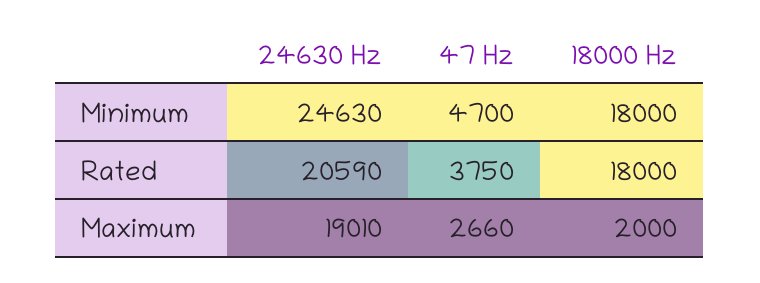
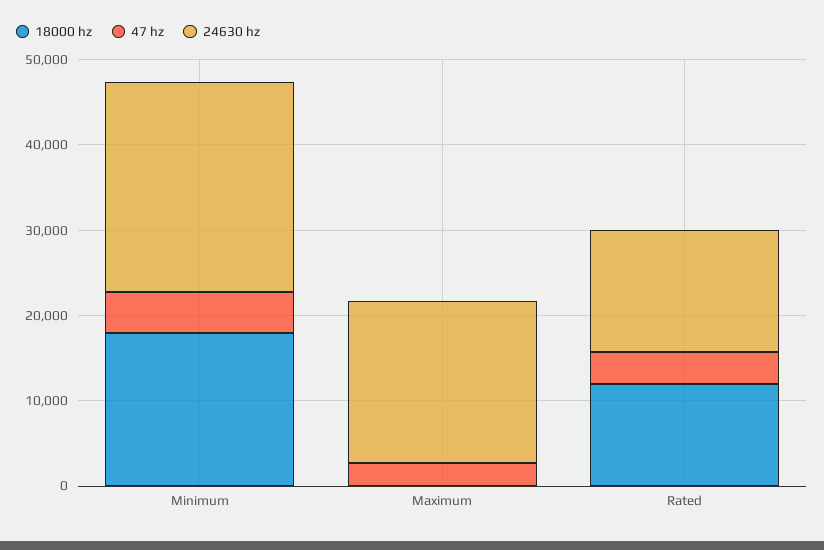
24630 Hz, Rated: 20590 -> 14000
18000 Hz, Rated: 18000 -> 12000
18000 Hz, Maximum: 2000 -> 0

